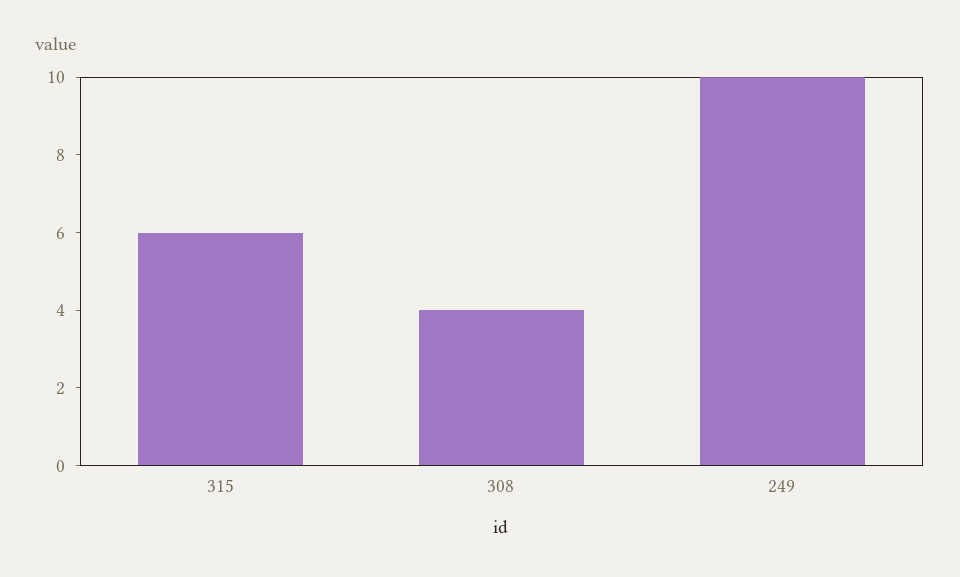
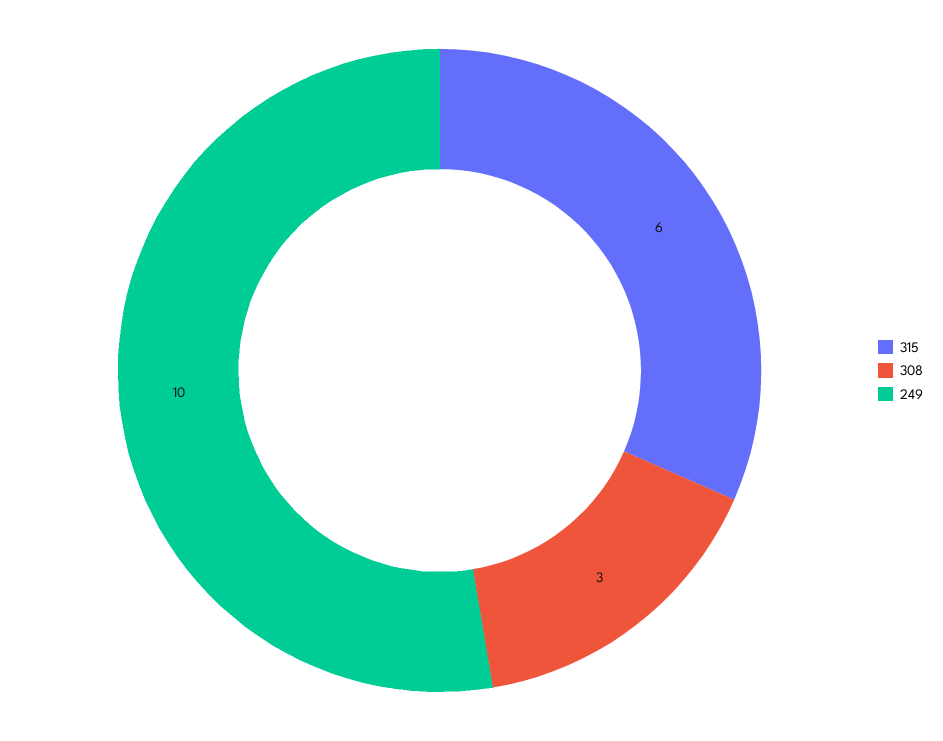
308: 4 -> 3

